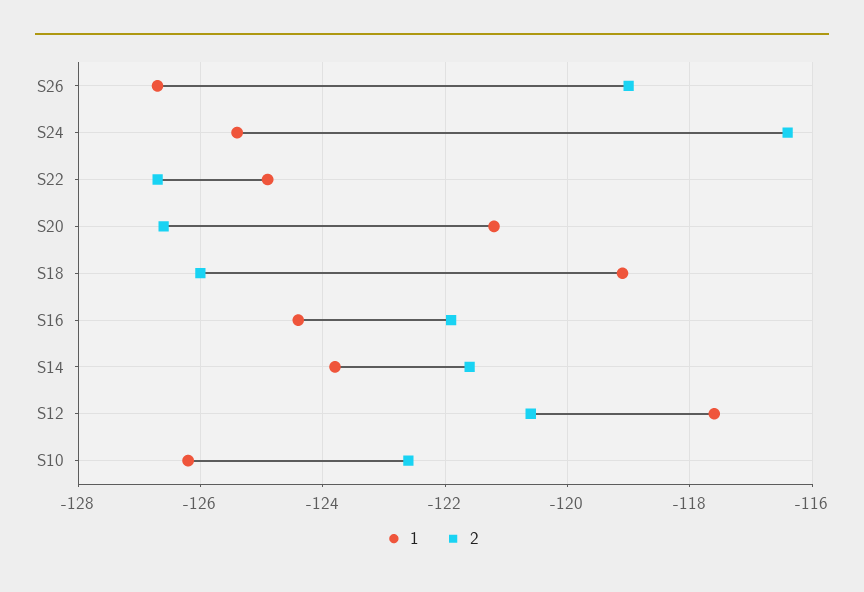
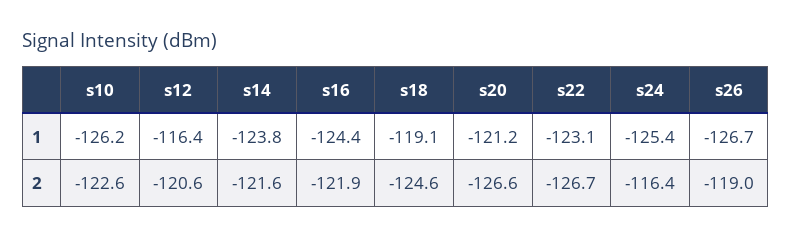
1, S22: -125 -> -123.1
2, S18: -126 -> -124.6
1, S12: -117.5 -> -116.4

